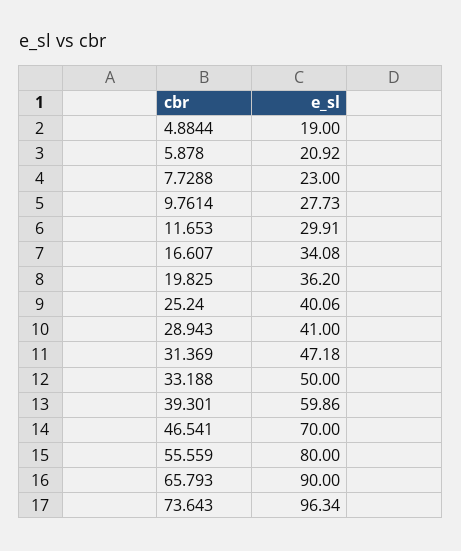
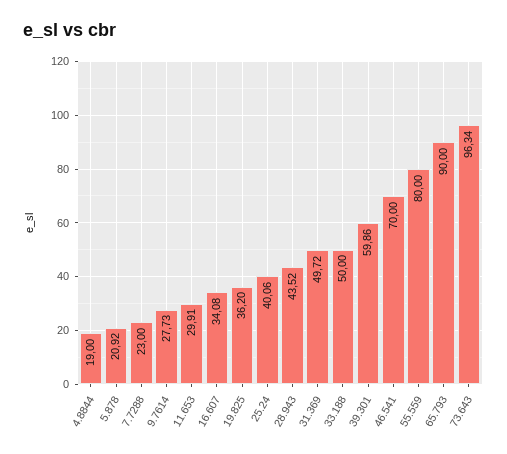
28.943: 41 -> 43.52
31.369: 47.18 -> 49.72

